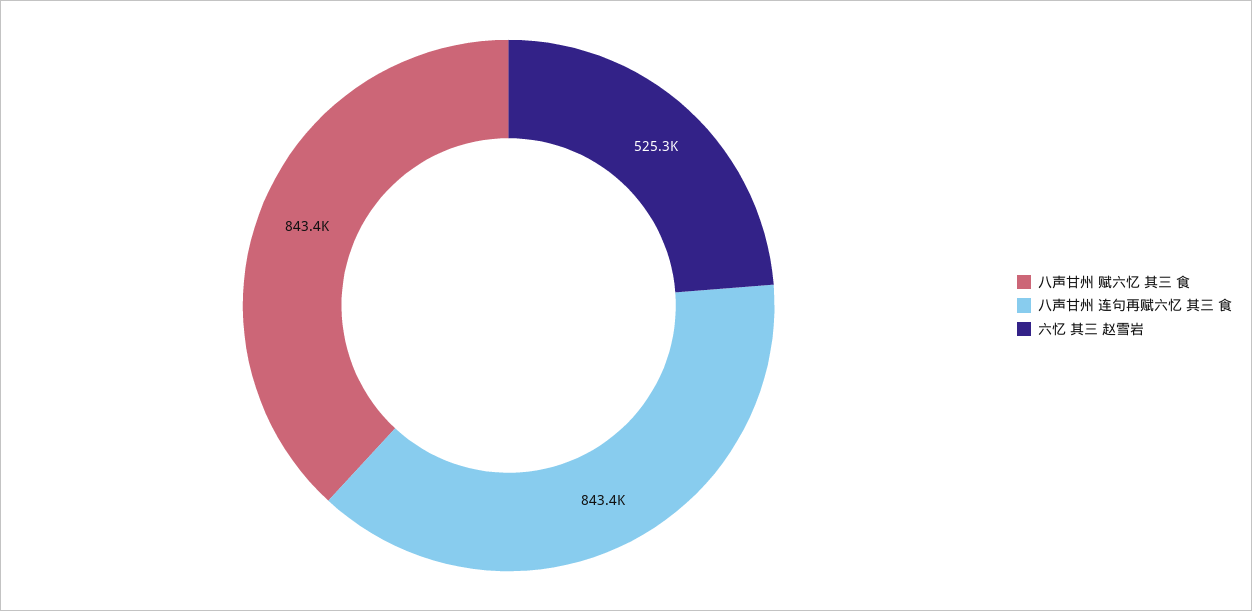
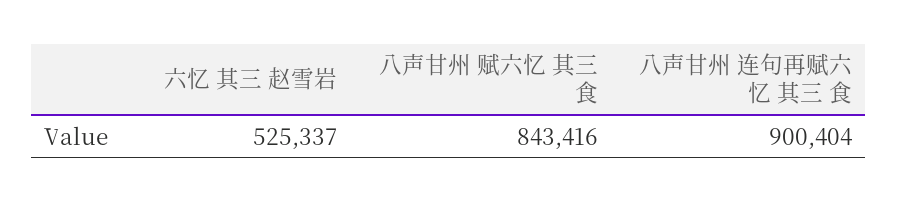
八声甘州 连句再赋六忆 其三 食: 843400 -> 900404

